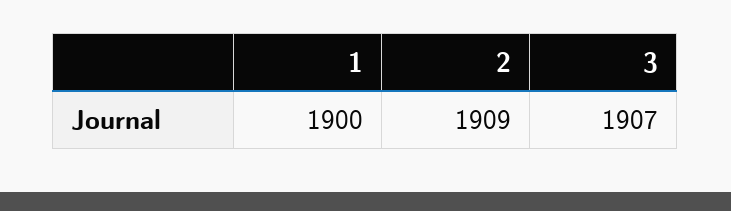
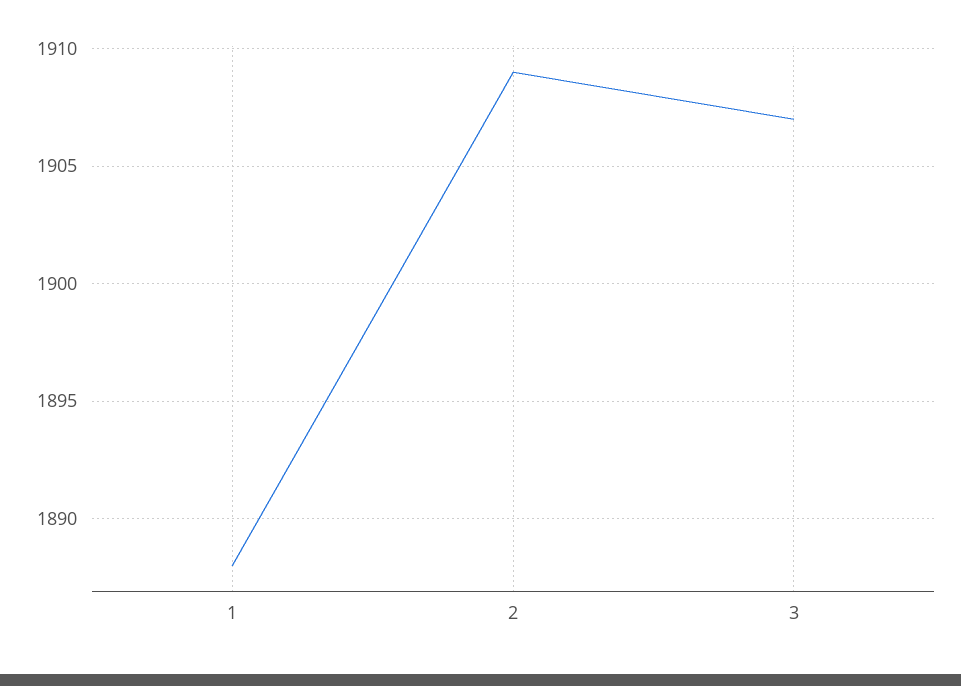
1: 1900 -> 1888

